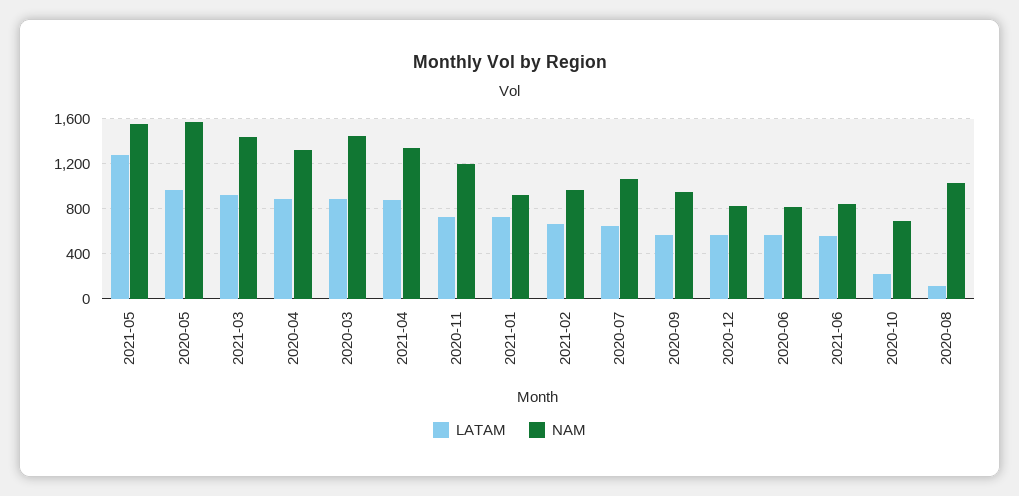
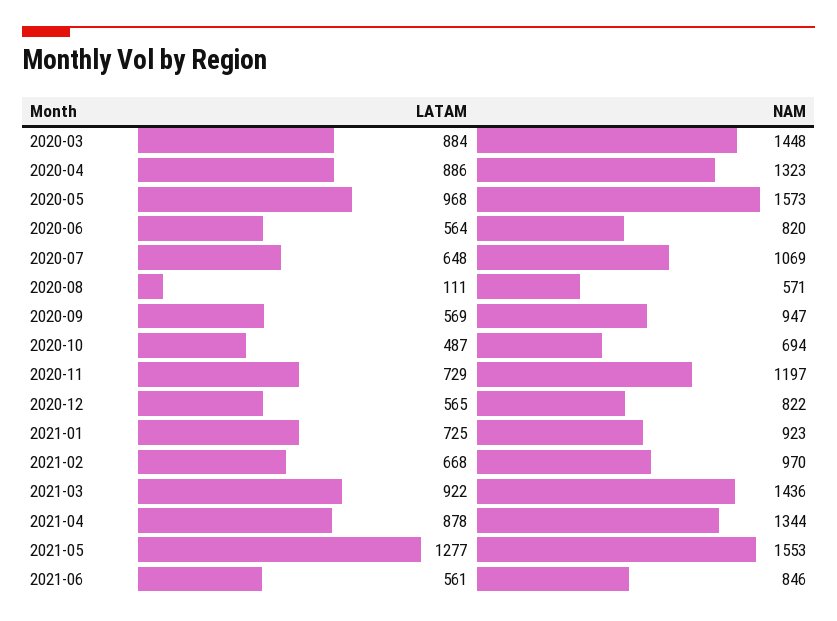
LATAM, 2020-10: 200 -> 487
NAM, 2020-08: 1000 -> 571

